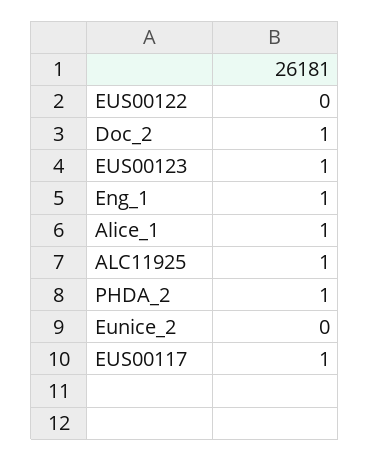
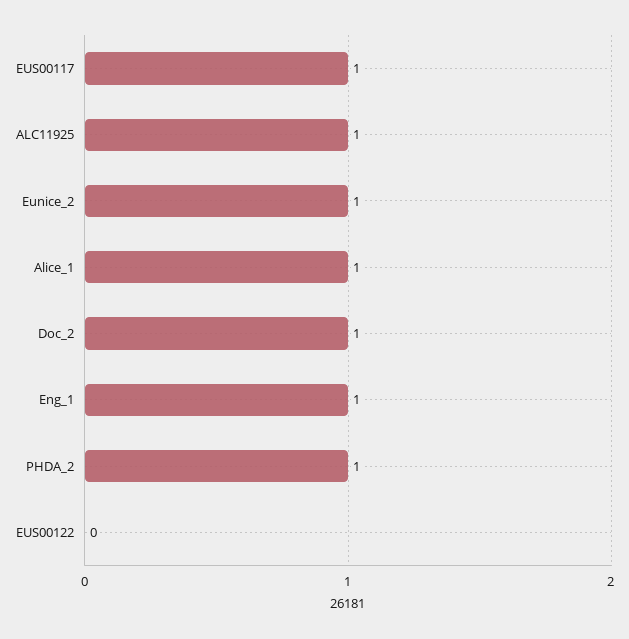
EUS00123: 1 -> none
Eunice_2: 0 -> 1

